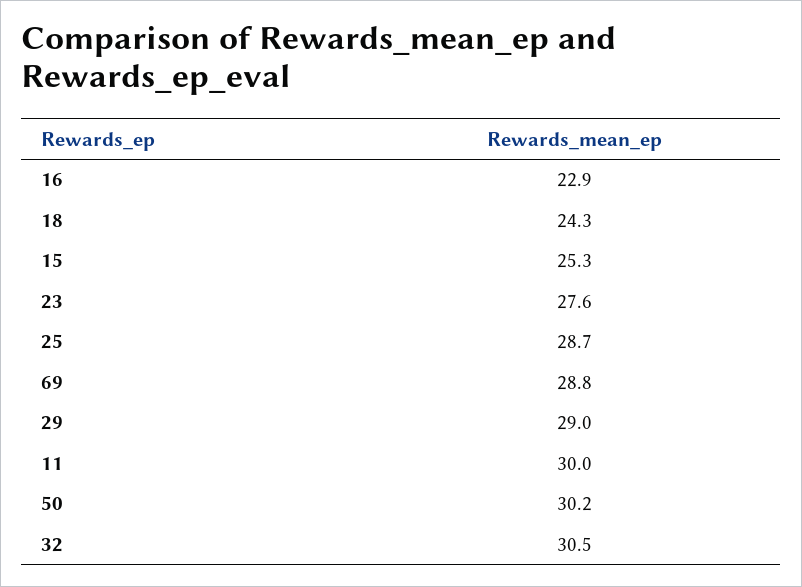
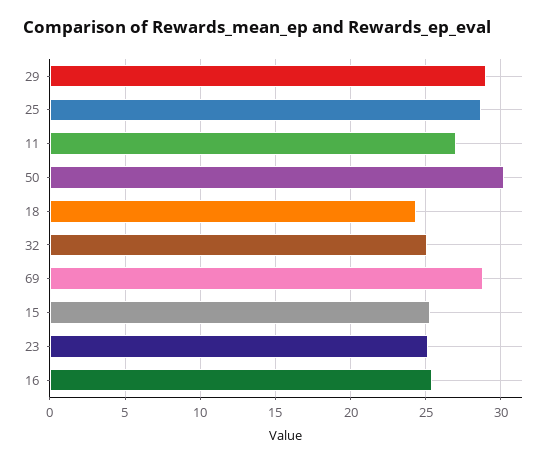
16: 22.9 -> 25.5
23: 27.6 -> 25
11: 30 -> 27
32: 30.5 -> 25

